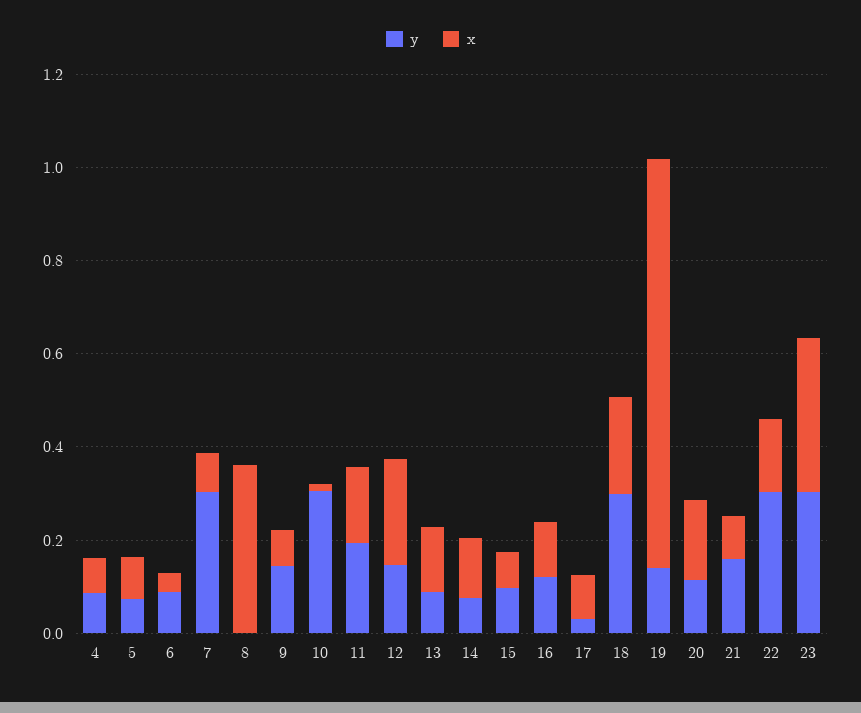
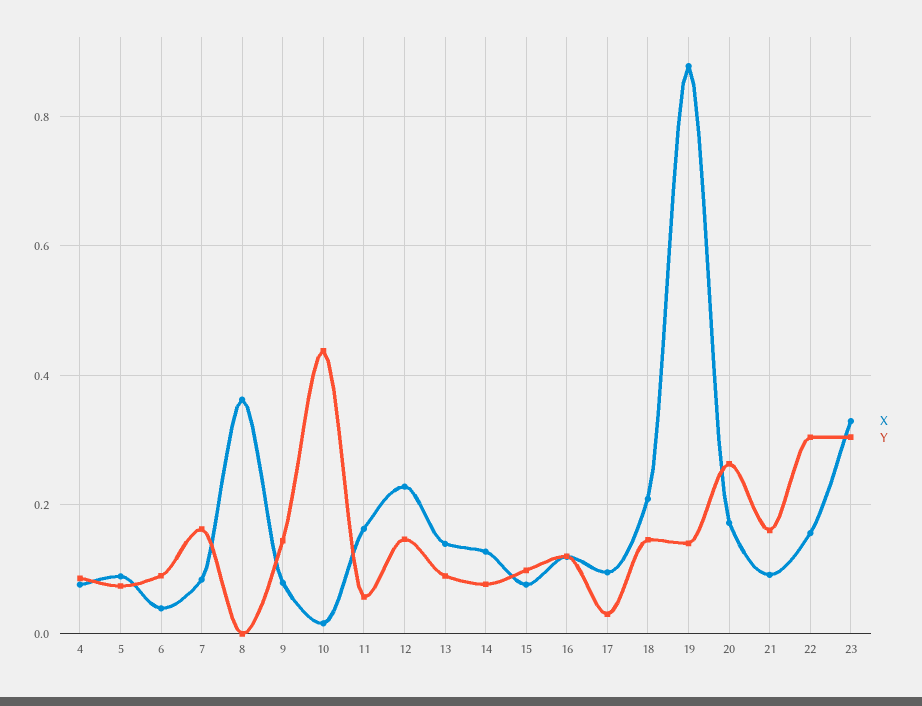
y, 7: 0.3 -> 0.16
y, 10: 0.3 -> 0.44
y, 11: 0.2 -> 0.06
y, 18: 0.3 -> 0.14
y, 20: 0.1 -> 0.26

